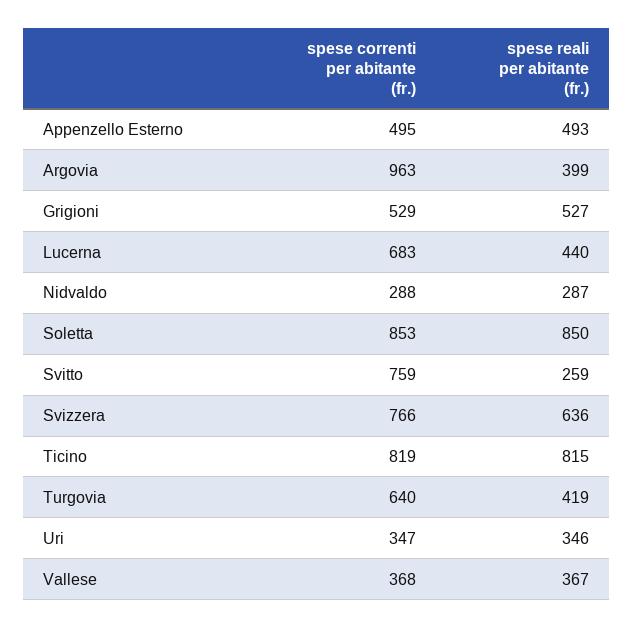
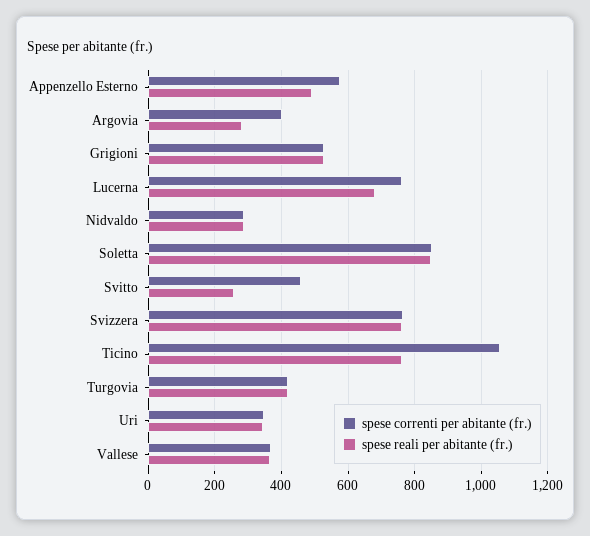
spese correnti per abitante (fr.), Appenzello Esterno: 495 -> 580
spese correnti per abitante (fr.), Argovia: 963 -> 400
spese reali per abitante (fr.), Argovia: 399 -> 280
spese correnti per abitante (fr.), Lucerna: 683 -> 760
spese reali per abitante (fr.), Lucerna: 440 -> 680
spese correnti per abitante (fr.), Svitto: 759 -> 460
spese reali per abitante (fr.), Svizzera: 636 -> 760
spese correnti per abitante (fr.), Ticino: 819 -> 1060
spese reali per abitante (fr.), Ticino: 815 -> 760
spese correnti per abitante (fr.), Turgovia: 640 -> 420

